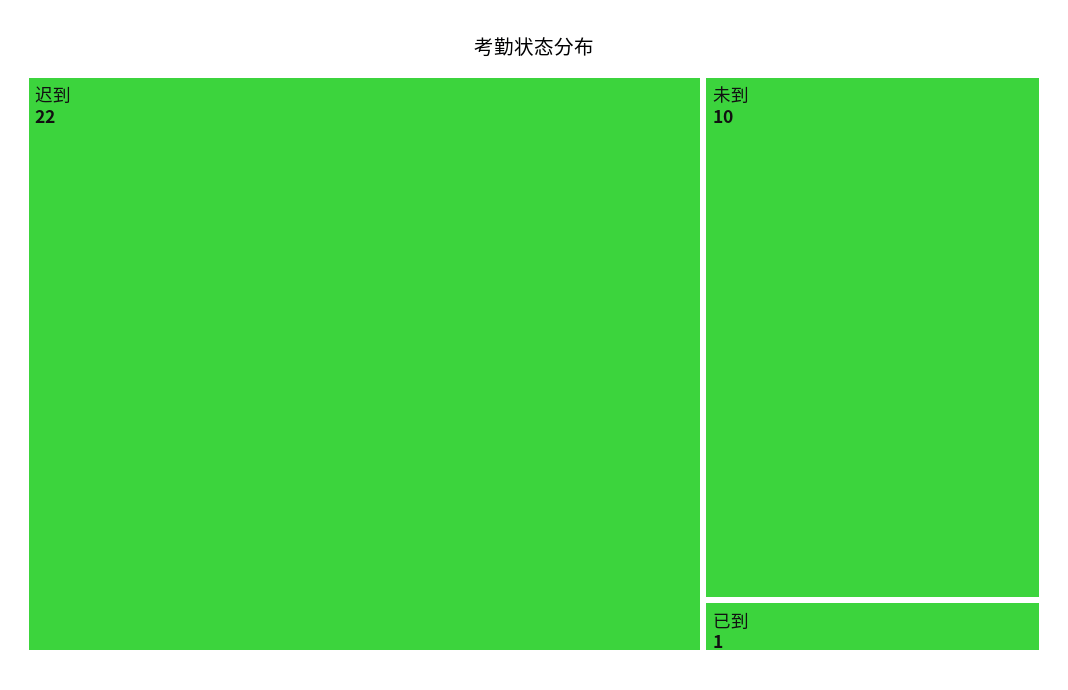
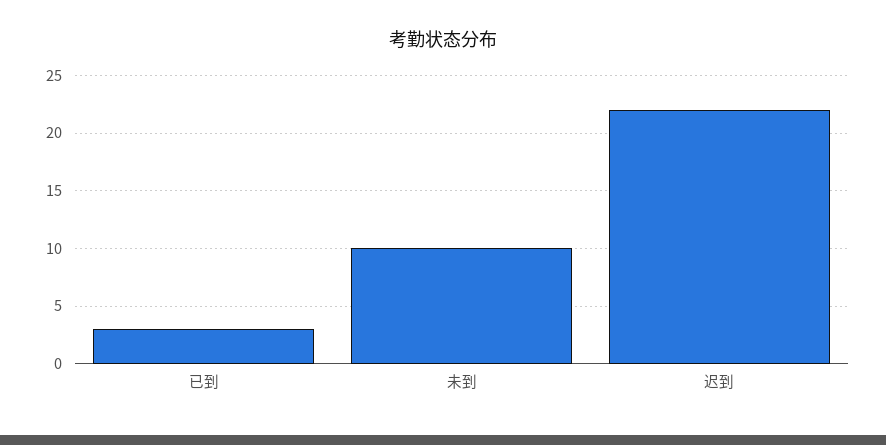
已到: 1 -> 3

